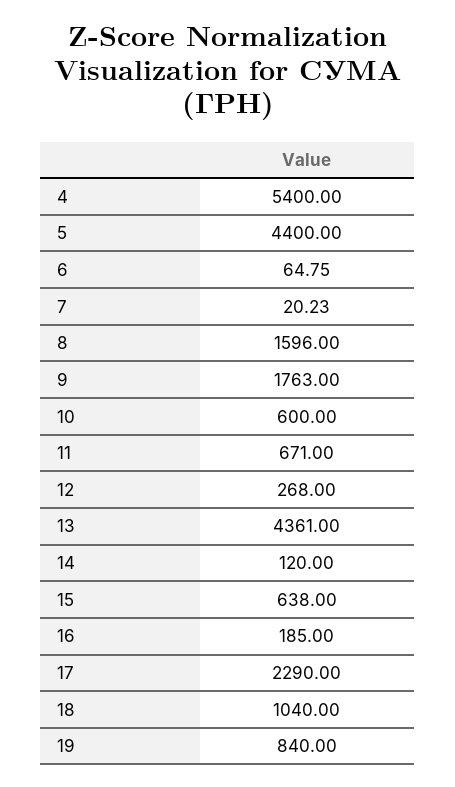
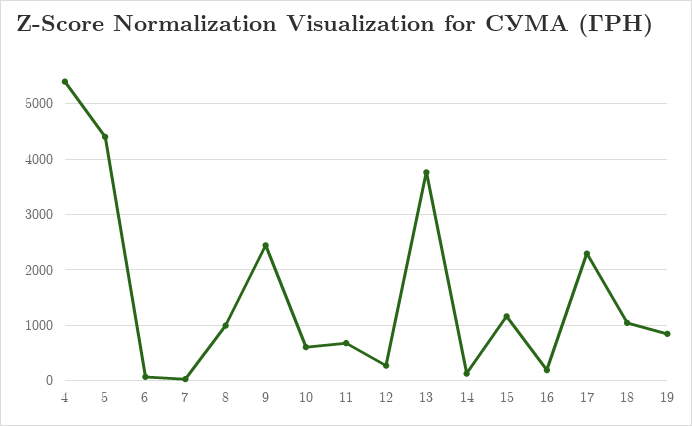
8: 1596 -> 1000
9: 1763 -> 2400
13: 4361 -> 3800
15: 638 -> 1200

